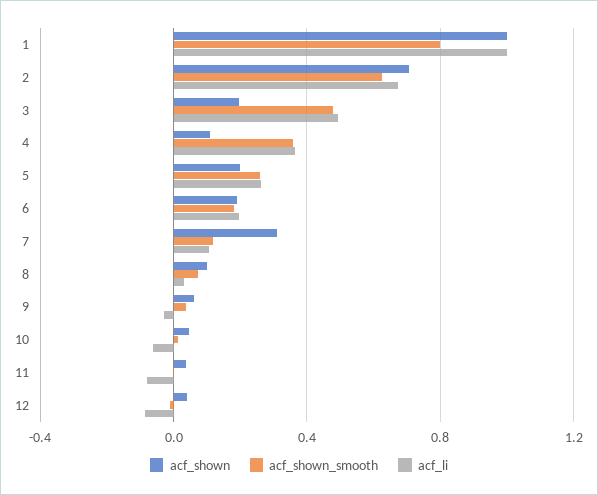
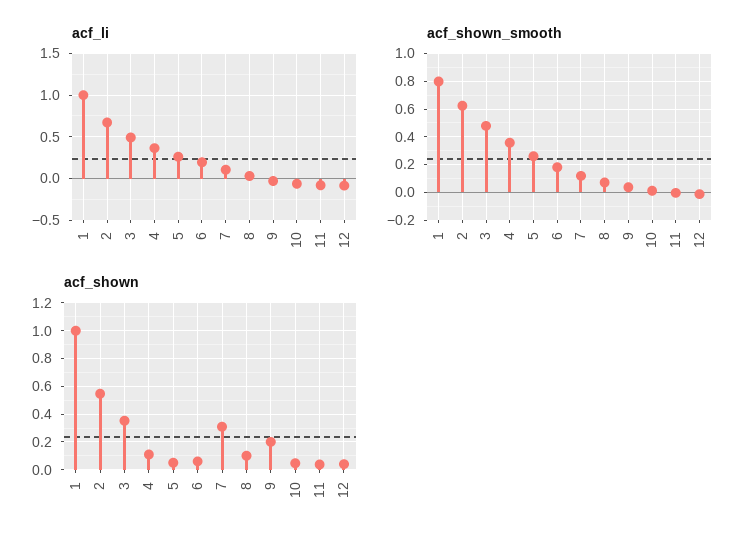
acf_shown, 2: 0.7 -> 0.55
acf_shown, 3: 0.2 -> 0.35
acf_shown, 5: 0.2 -> 0.05
acf_shown, 6: 0.2 -> 0.05
acf_shown, 9: 0.05 -> 0.2

